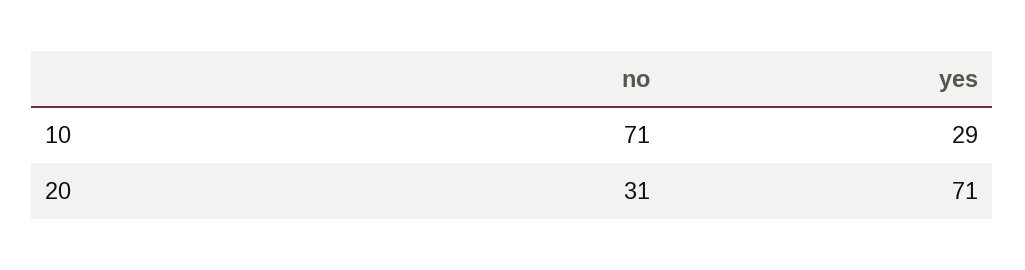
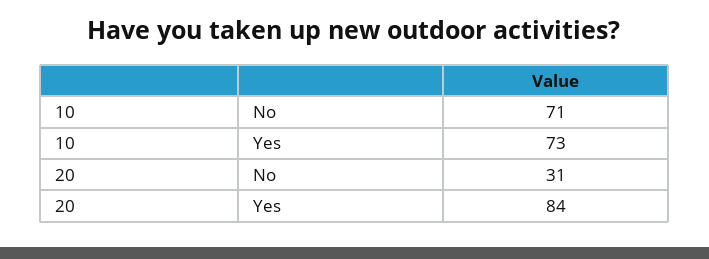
yes, 10: 29 -> 73
yes, 20: 71 -> 84

